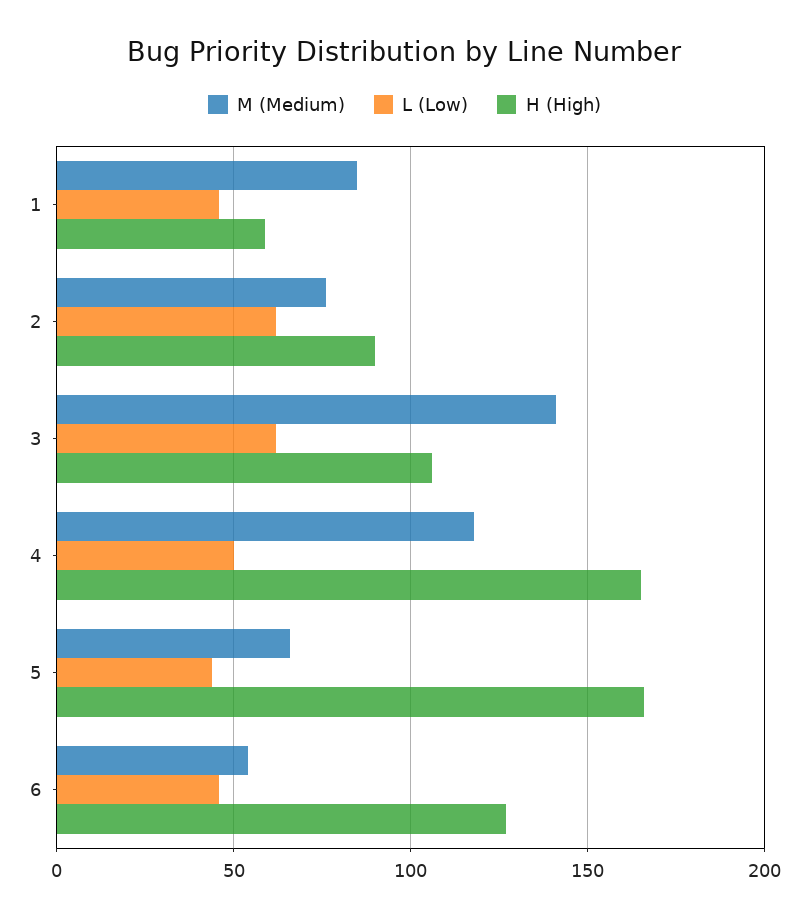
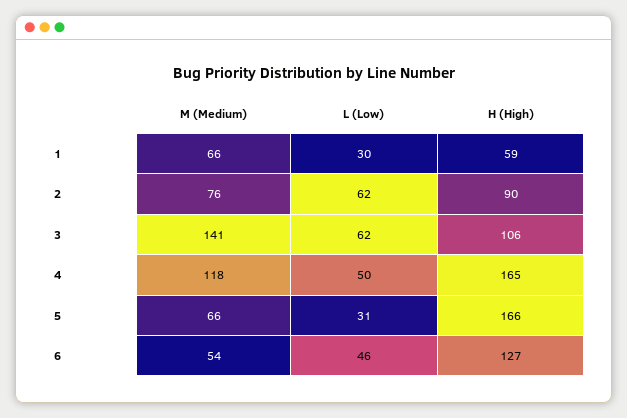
M (Medium), 1: 85 -> 66
L (Low), 1: 45 -> 30
L (Low), 5: 45 -> 31

